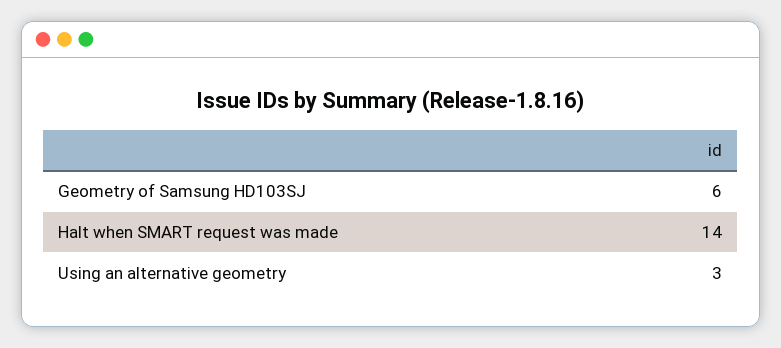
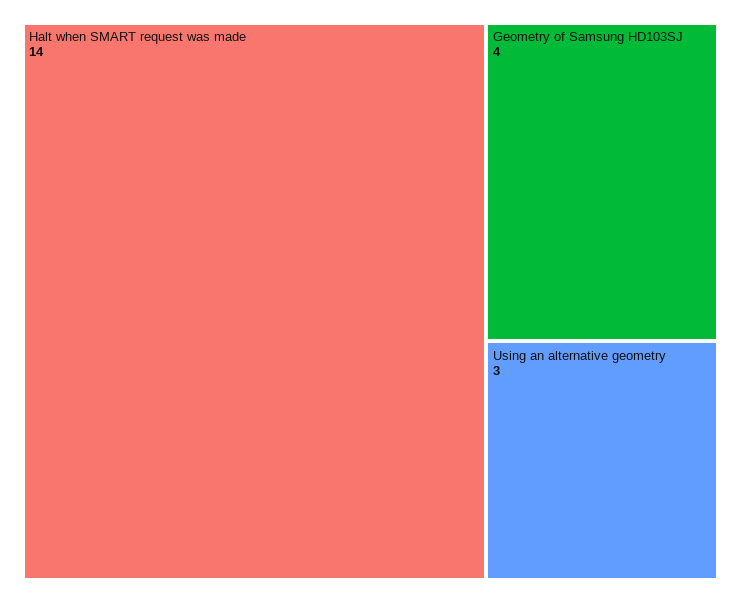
Geometry of Samsung HD103SJ: 6 -> 4

